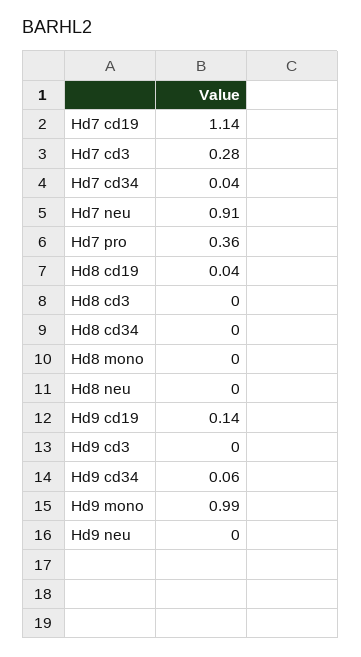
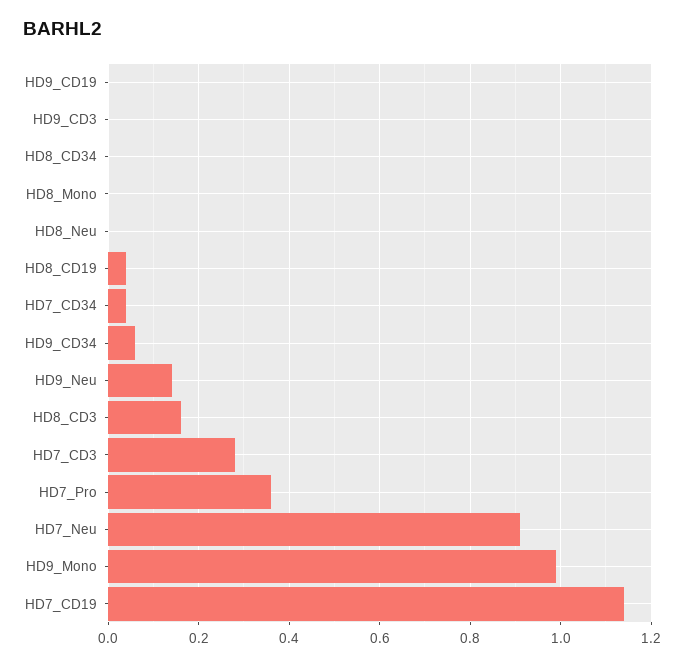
Hd8 cd3: 0 -> 0.15
Hd9 cd19: 0.14 -> 0
Hd9 neu: 0 -> 0.15

